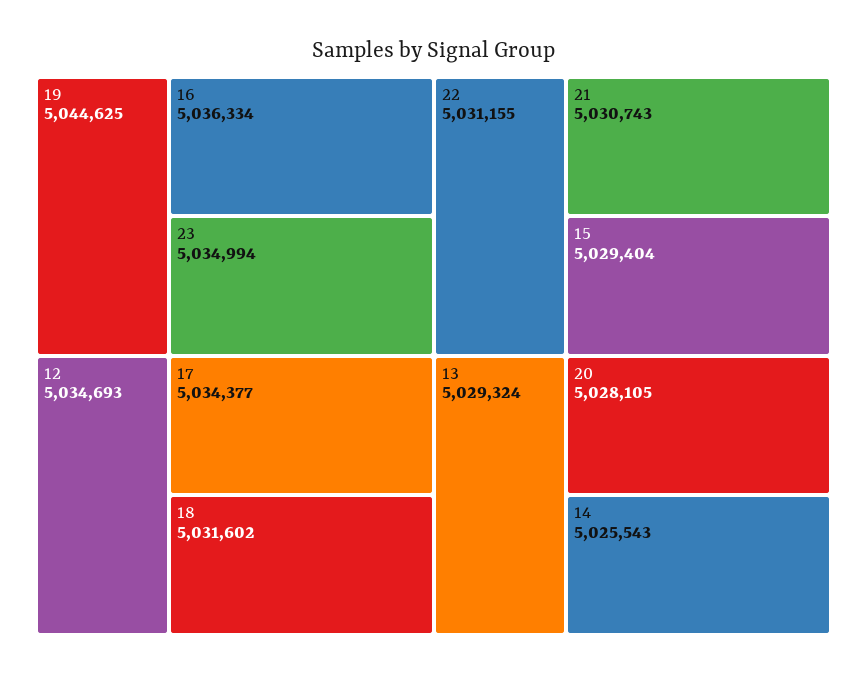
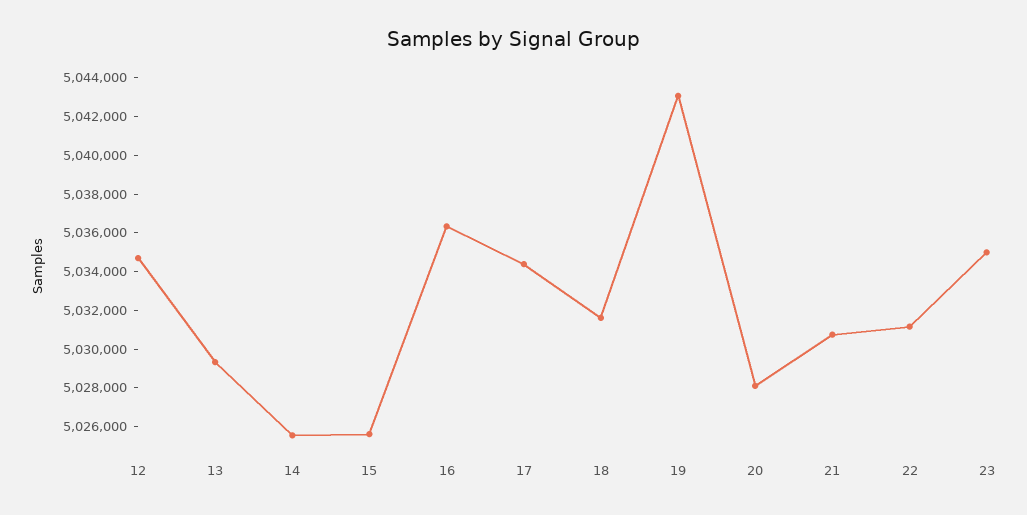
19: 5044625 -> 5043000
15: 5029404 -> 5025500

